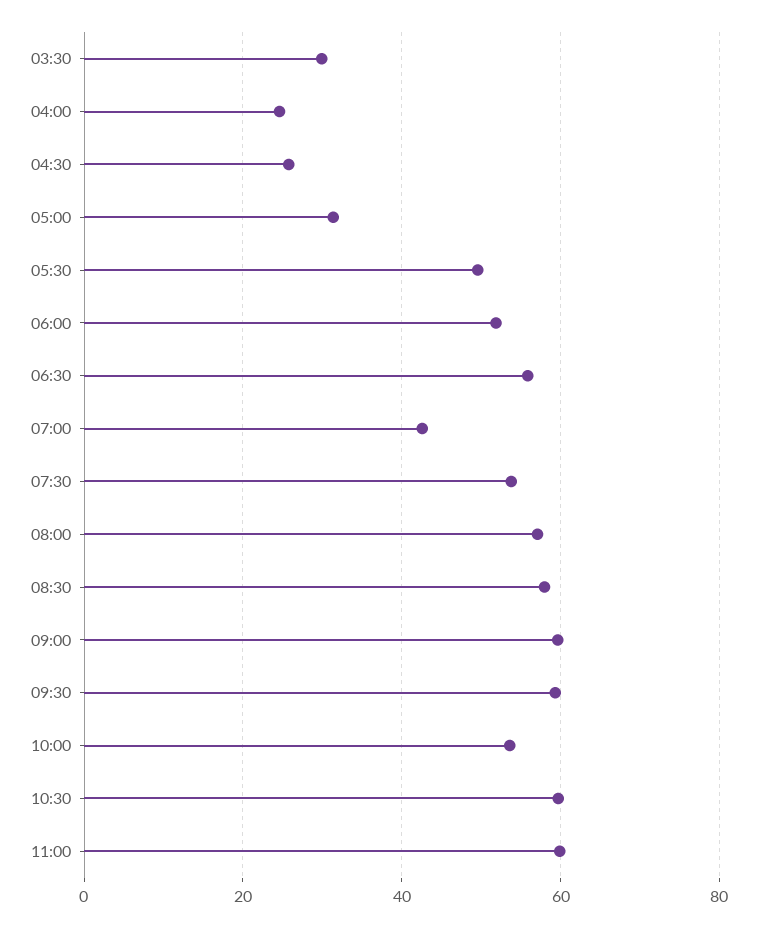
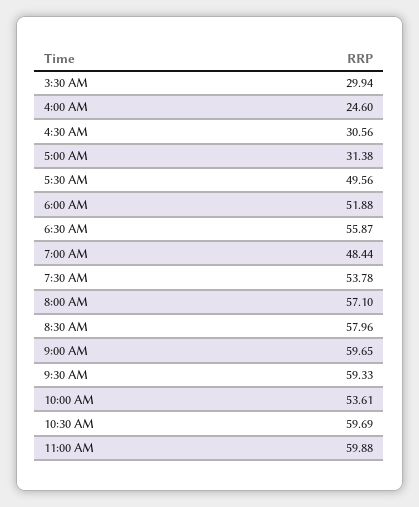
04:30: 26 -> 30.56
07:00: 42 -> 48.44

